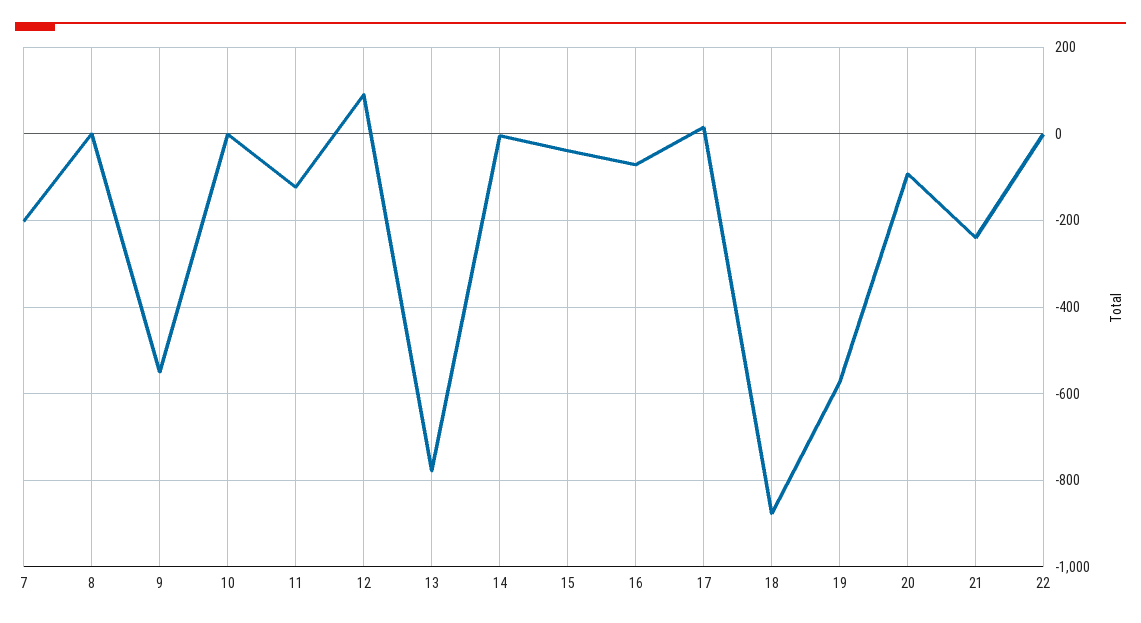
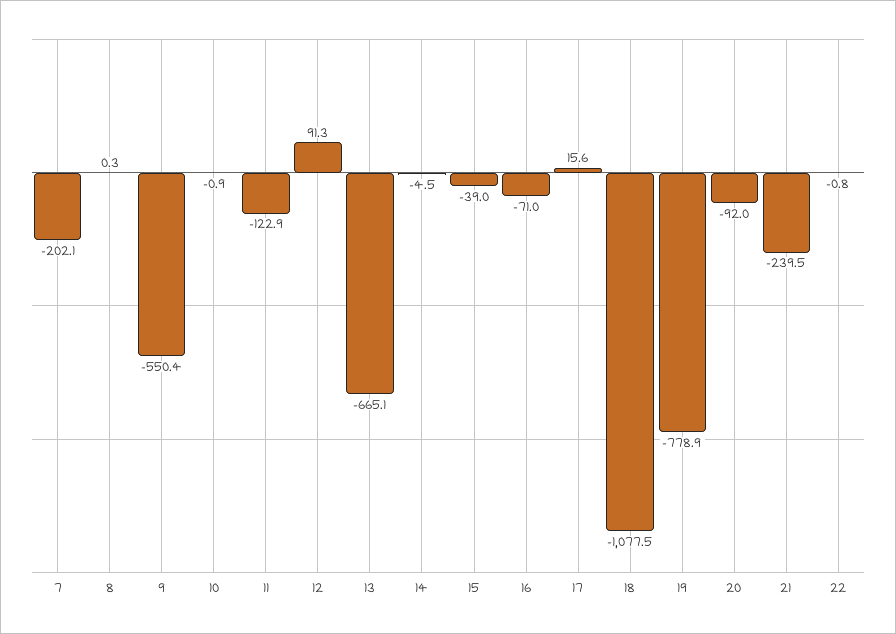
13: -780 -> -665.1
18: -880 -> -1077.5
19: -580 -> -778.9

